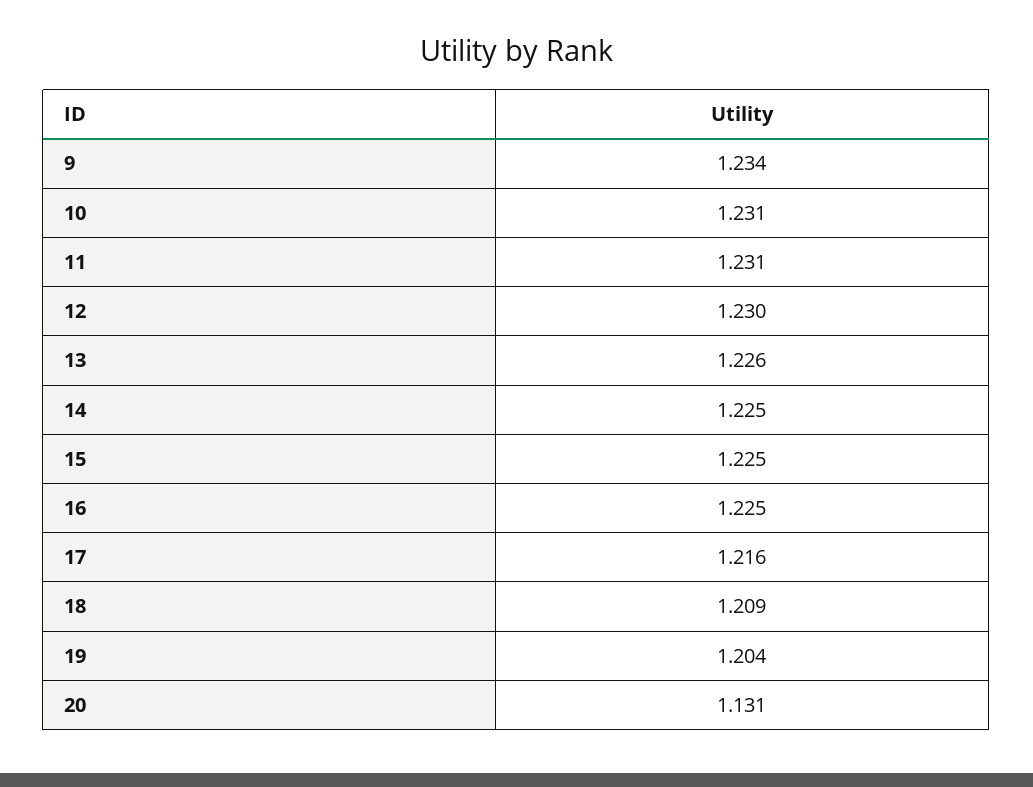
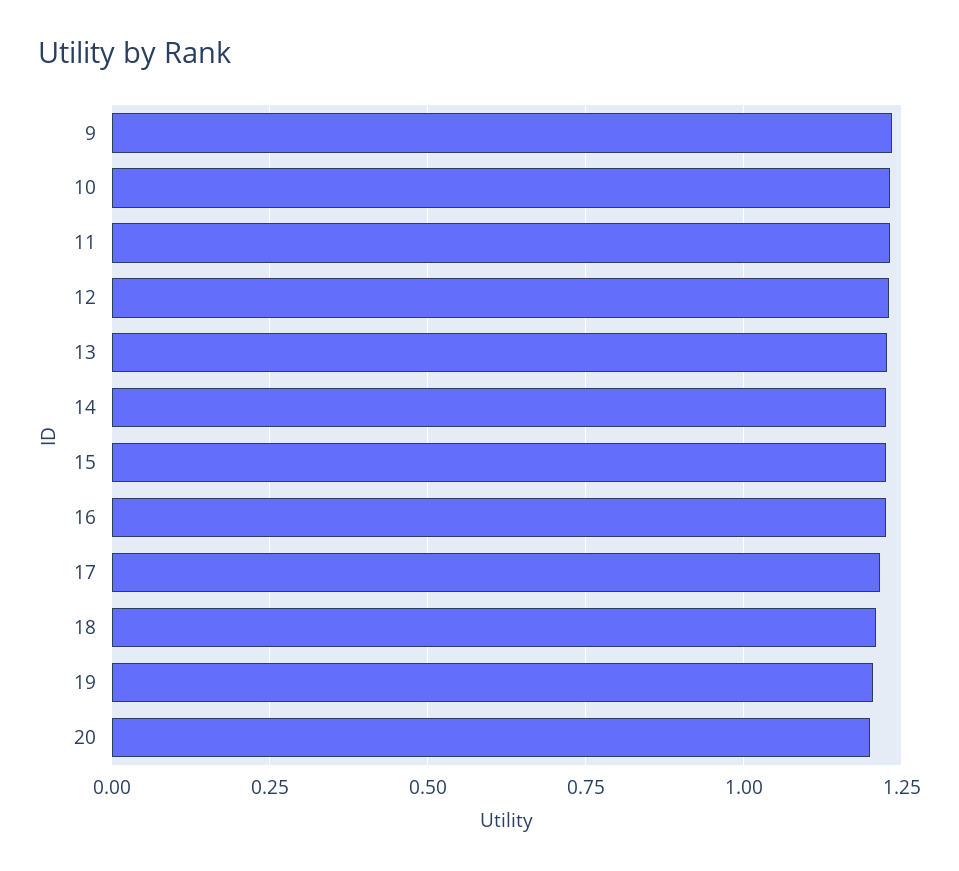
20: 1.131 -> 1.2

